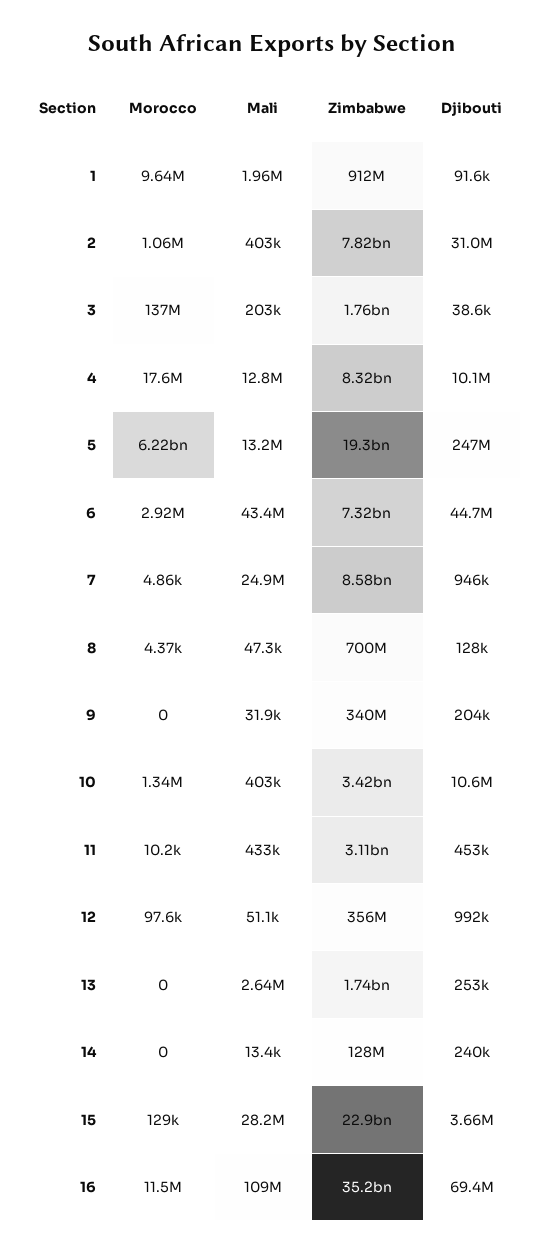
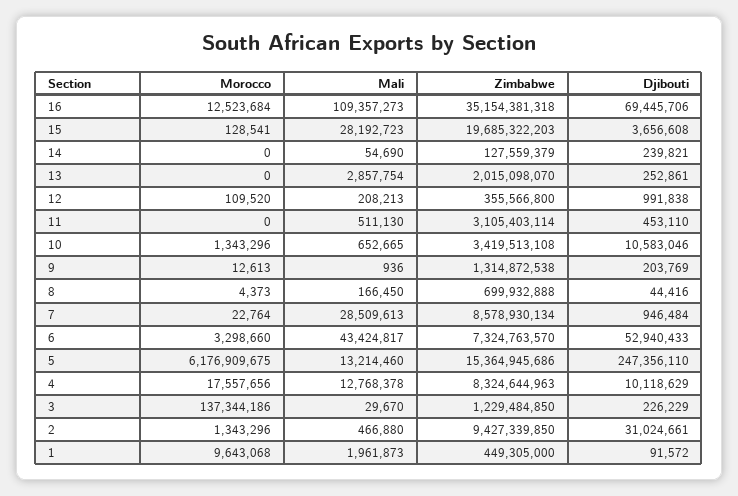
Zimbabwe, 1: 912000000 -> 449305000
Morocco, 2: 1060000 -> 1343296
Mali, 2: 403000 -> 466880
Zimbabwe, 2: 7820000000 -> 9427339850
Mali, 3: 203000 -> 29670
Zimbabwe, 3: 1760000000 -> 1229484850
Djibouti, 3: 38600 -> 226229
Morocco, 5: 6220000000 -> 6176909675
Zimbabwe, 5: 19300000000 -> 15364945686
Morocco, 6: 2920000 -> 3298660
Djibouti, 6: 44700000 -> 52940433
Morocco, 7: 4860 -> 22764
Mali, 7: 24900000 -> 28509613
Mali, 8: 47300 -> 166450
Djibouti, 8: 128000 -> 44416
Morocco, 9: 0 -> 12613
Mali, 9: 31900 -> 936
Zimbabwe, 9: 340000000 -> 1314872538
Mali, 10: 403000 -> 652665
Morocco, 11: 10200 -> 0
Mali, 11: 433000 -> 511130
Morocco, 12: 97600 -> 109520
Mali, 12: 51100 -> 208213
Mali, 13: 2640000 -> 2857754
Zimbabwe, 13: 1740000000 -> 2015098070
Mali, 14: 13400 -> 54690
Zimbabwe, 15: 22900000000 -> 19685322203
Morocco, 16: 11500000 -> 12523684

